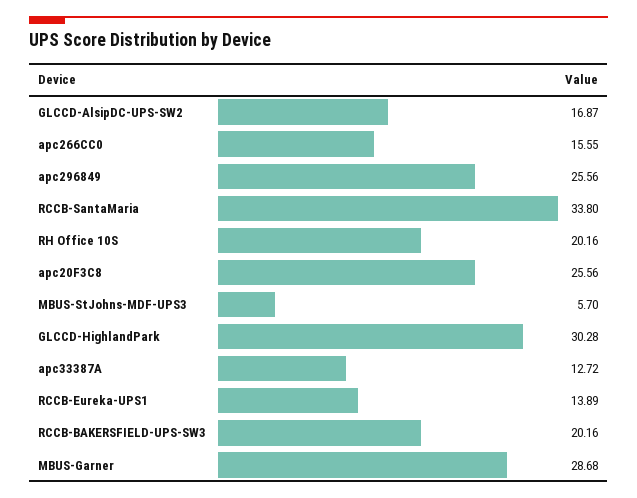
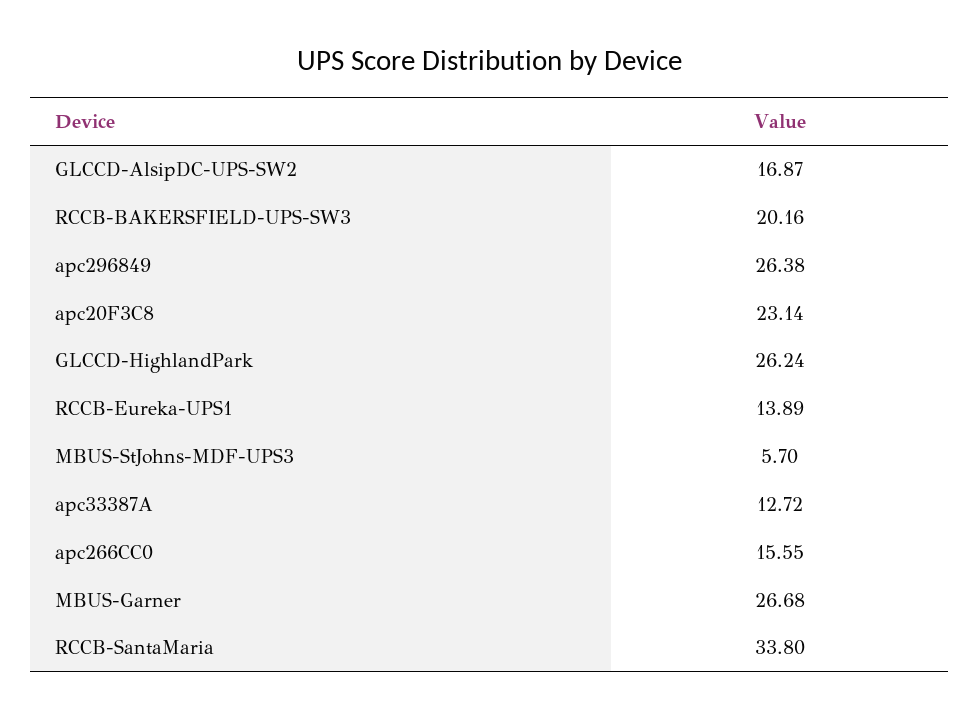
apc296849: 25.56 -> 26.38
RH Office 10S: 20.16 -> none
apc20F3C8: 25.56 -> 23.14
GLCCD-HighlandPark: 30.28 -> 26.24
MBUS-Garner: 28.68 -> 26.68

